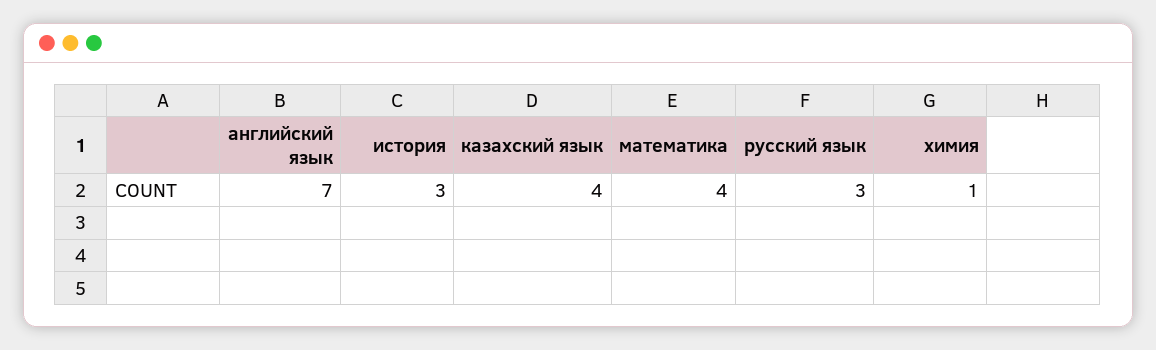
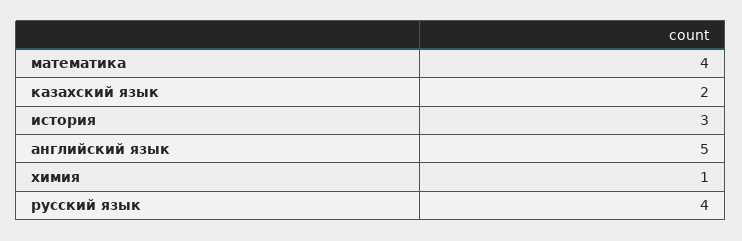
английский язык: 7 -> 5
казахский язык: 4 -> 2
русский язык: 3 -> 4

